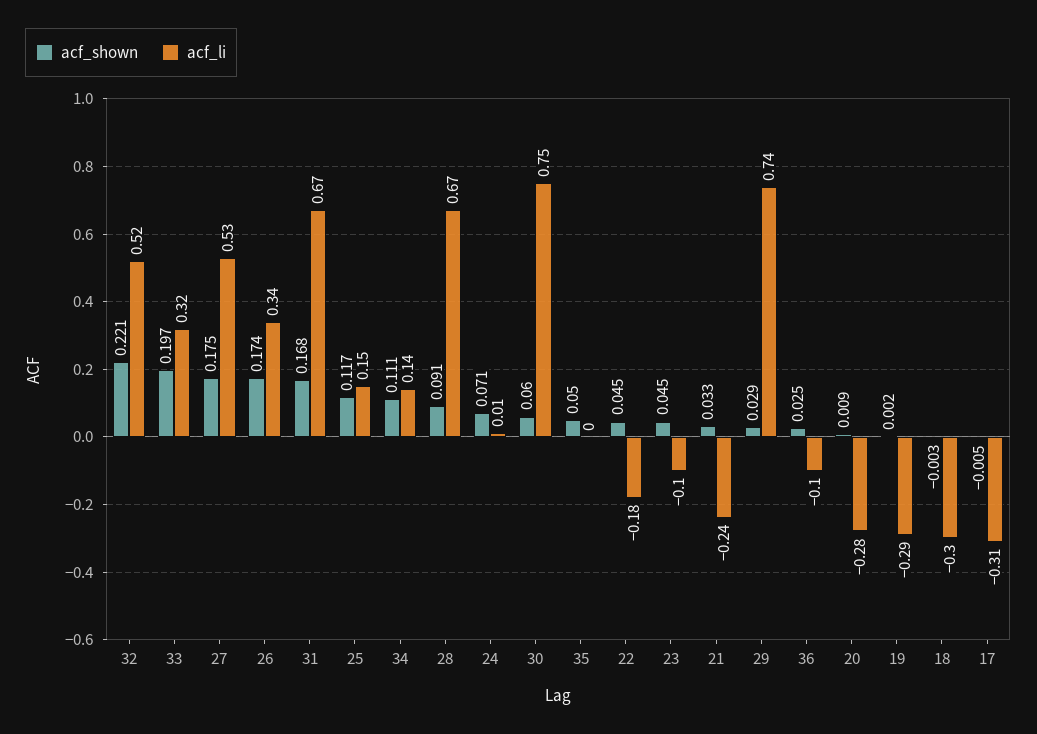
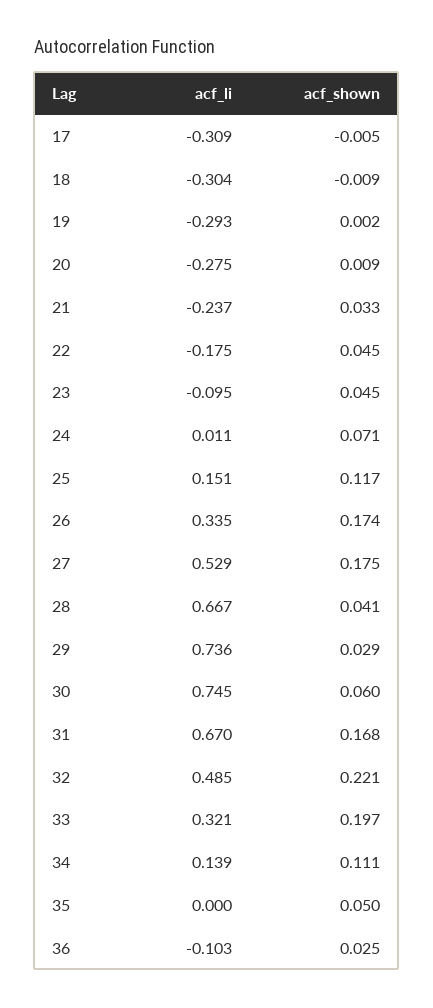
acf_li, 32: 0.52 -> 0.485
acf_shown, 28: 0.091 -> 0.041
acf_shown, 18: -0.003 -> -0.009

